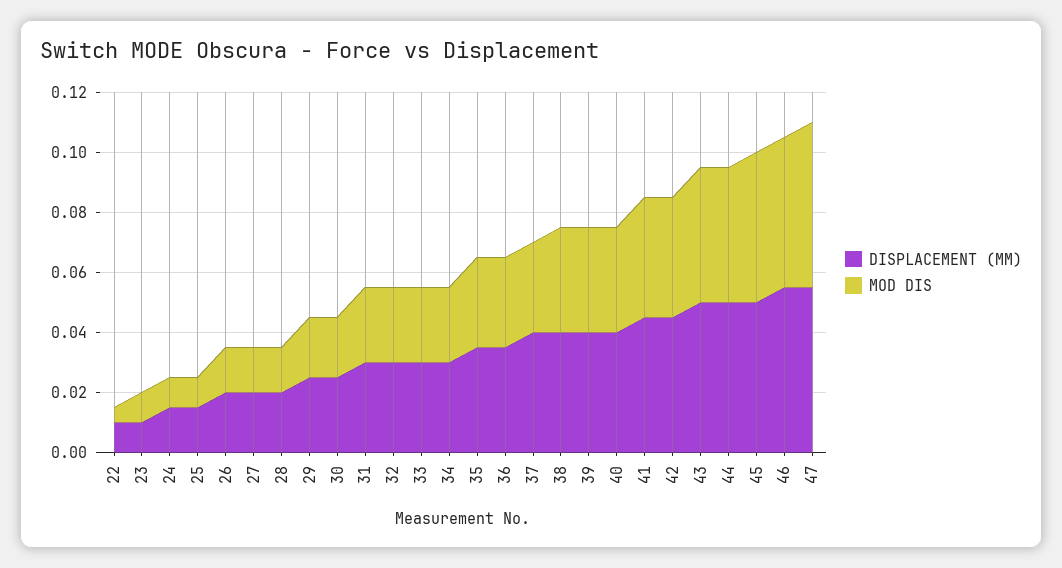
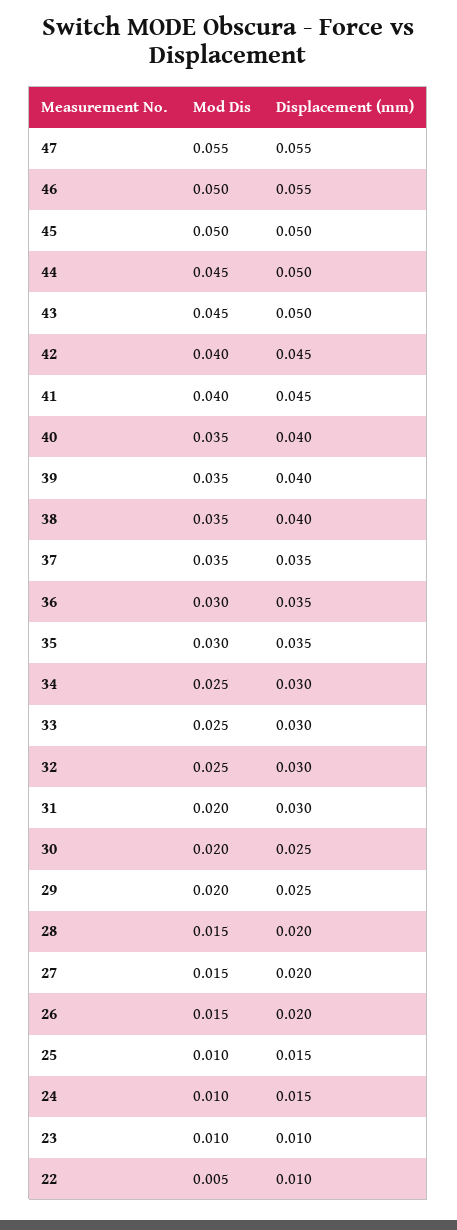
MOD DIS, 31: 0.025 -> 0.02
DISPLACEMENT (MM), 37: 0.04 -> 0.035
MOD DIS, 37: 0.03 -> 0.035

